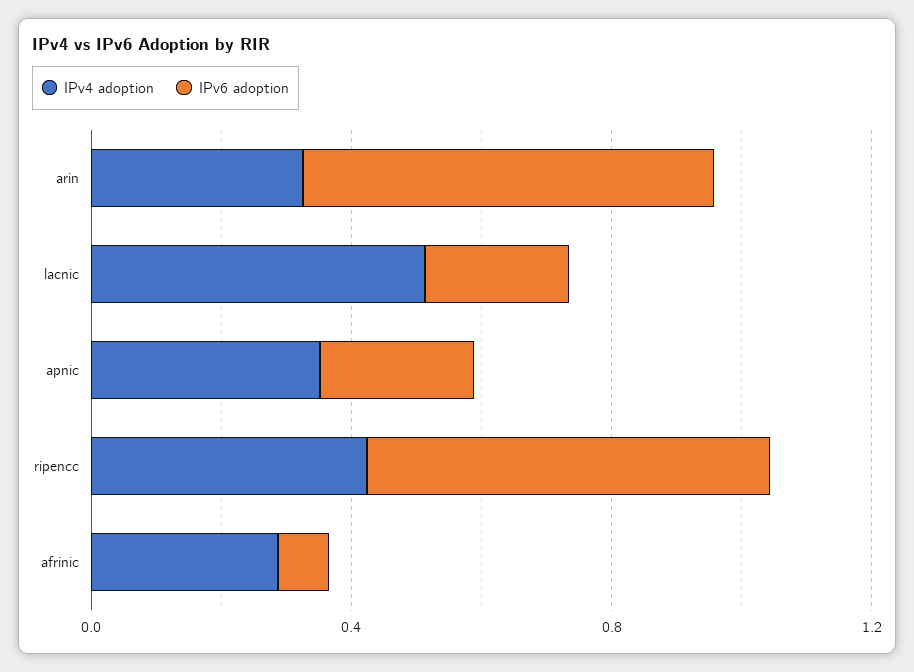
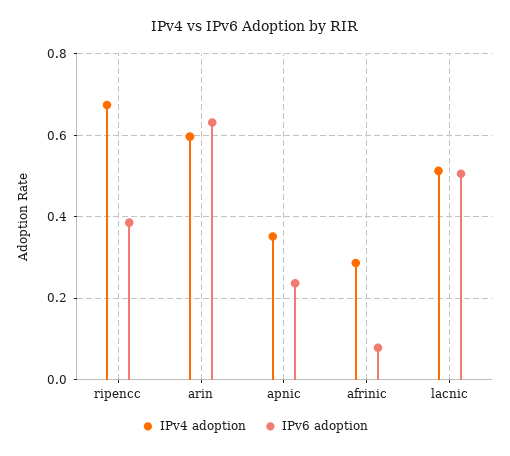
IPv4 adoption, arin: 0.3 -> 0.6
IPv6 adoption, lacnic: 0.2 -> 0.5
IPv4 adoption, ripencc: 0.4 -> 0.68
IPv6 adoption, ripencc: 0.6 -> 0.38

